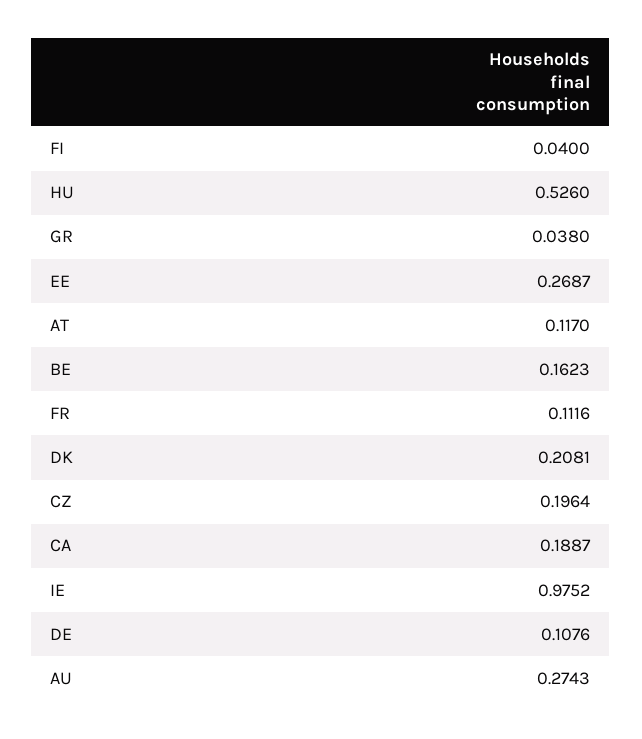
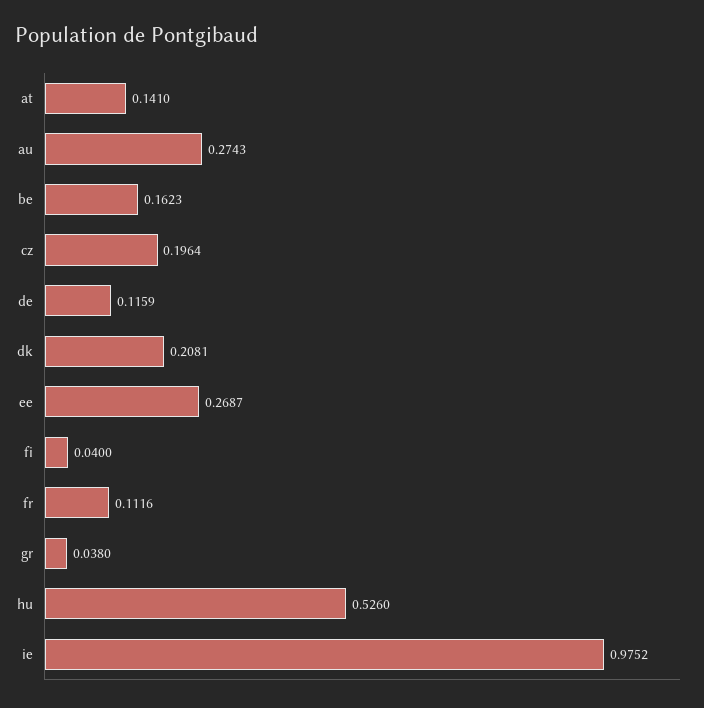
AT: 0.117 -> 0.141
CA: 0.1887 -> none
DE: 0.1076 -> 0.1159

